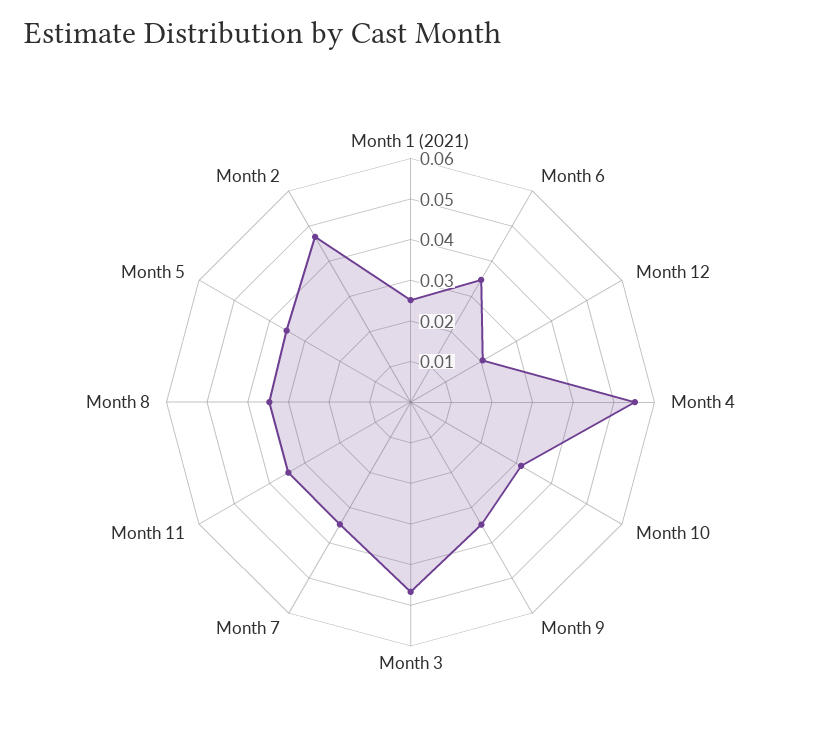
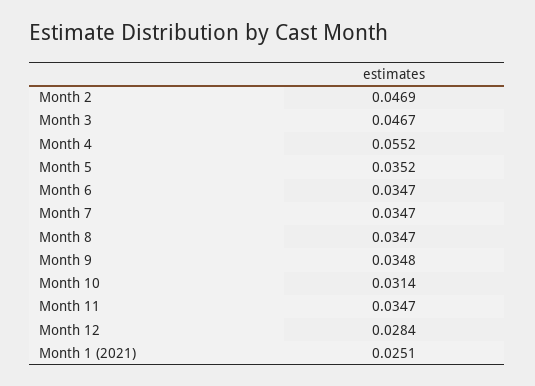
Month 12: 0.02 -> 0.0284

